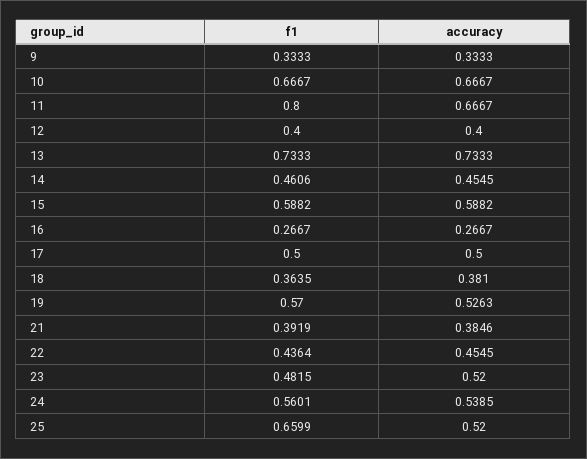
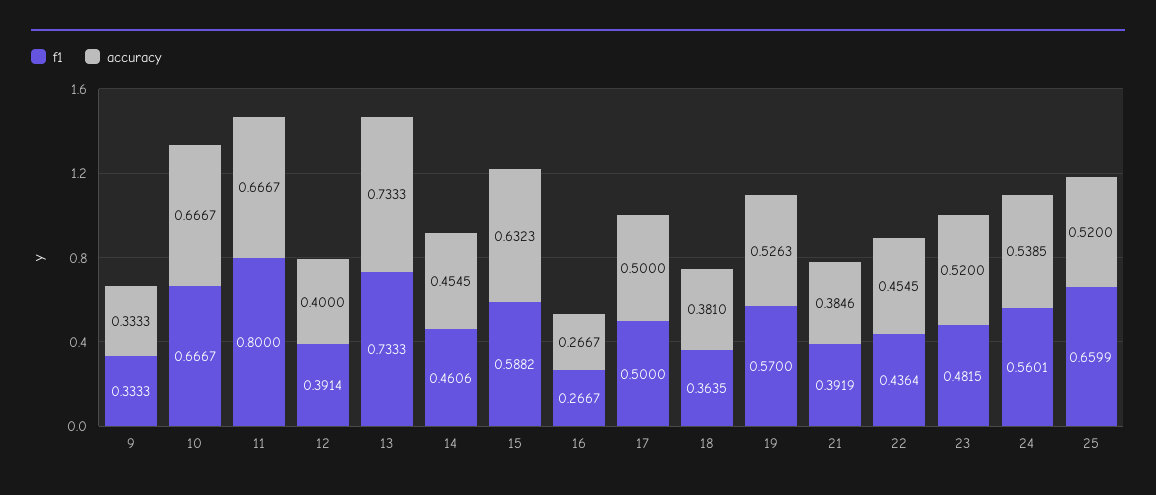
f1, 12: 0.4 -> 0.3914
accuracy, 15: 0.5882 -> 0.6323

